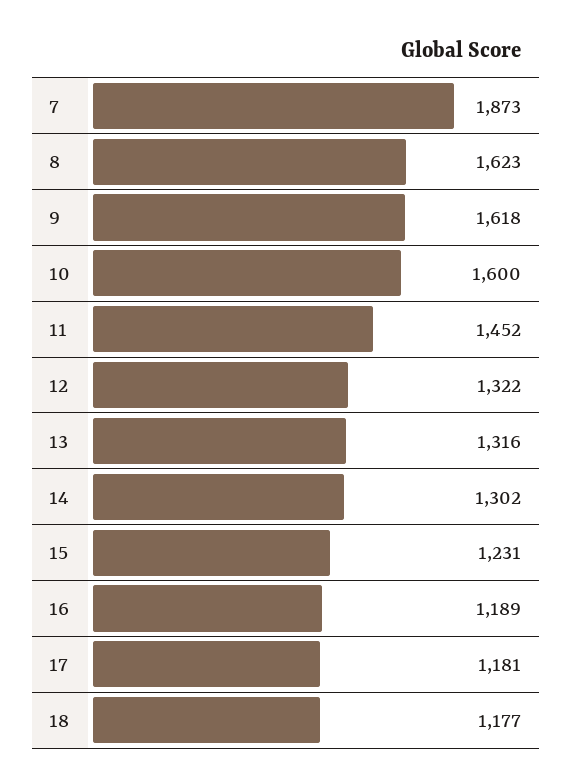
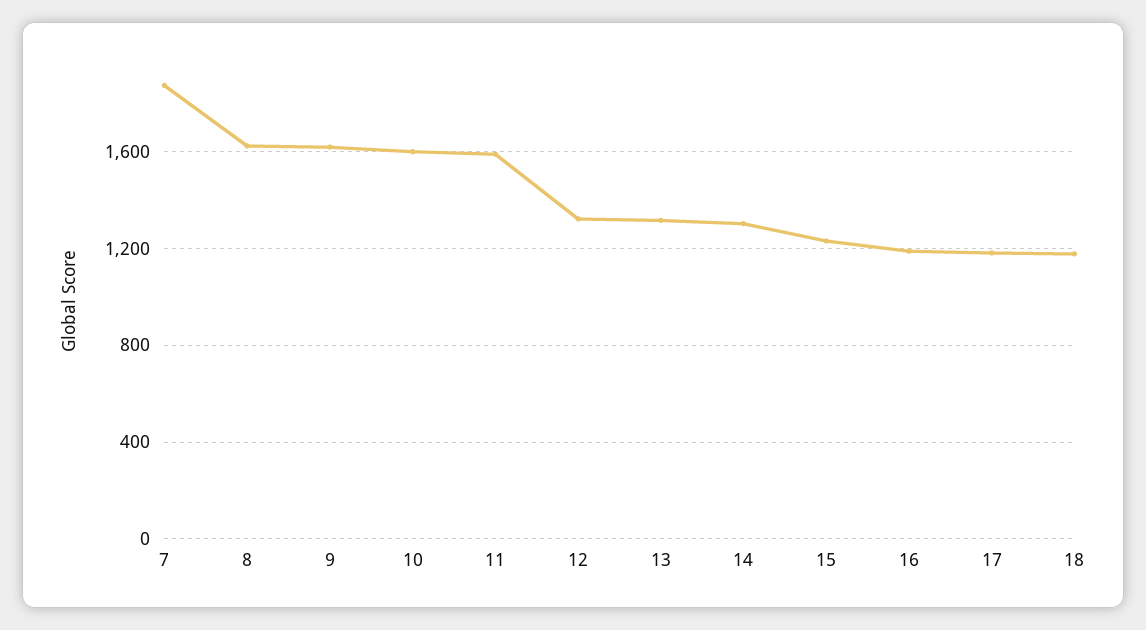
11: 1452 -> 1600

